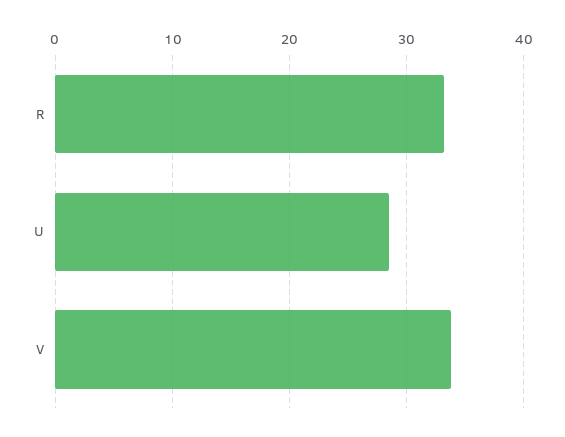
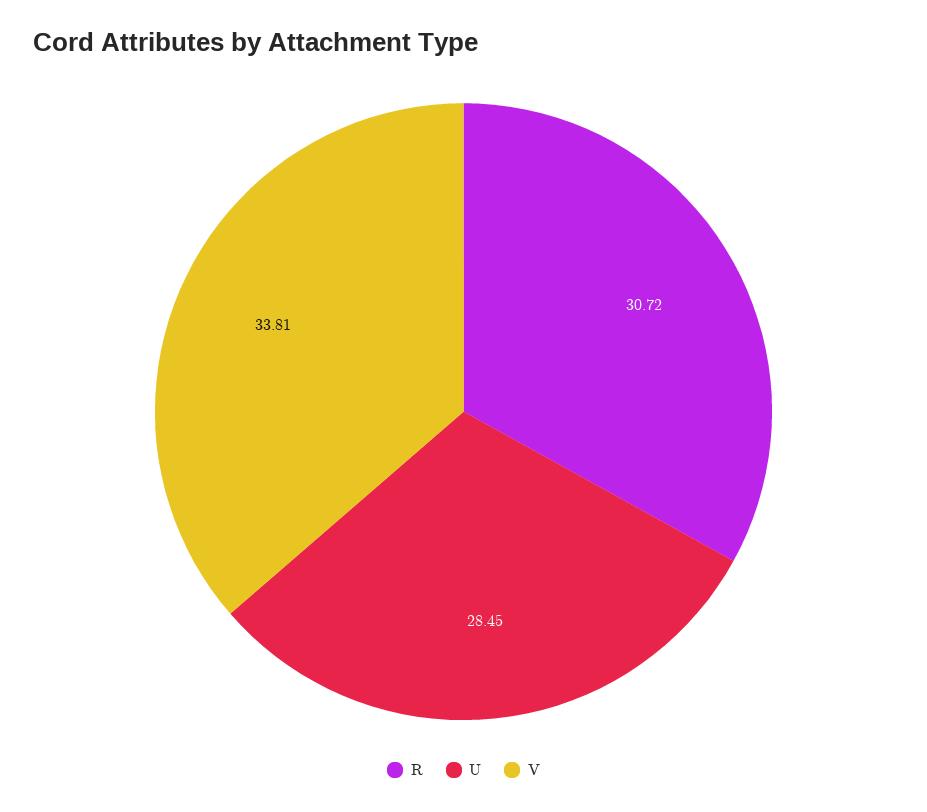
R: 33 -> 30.72

